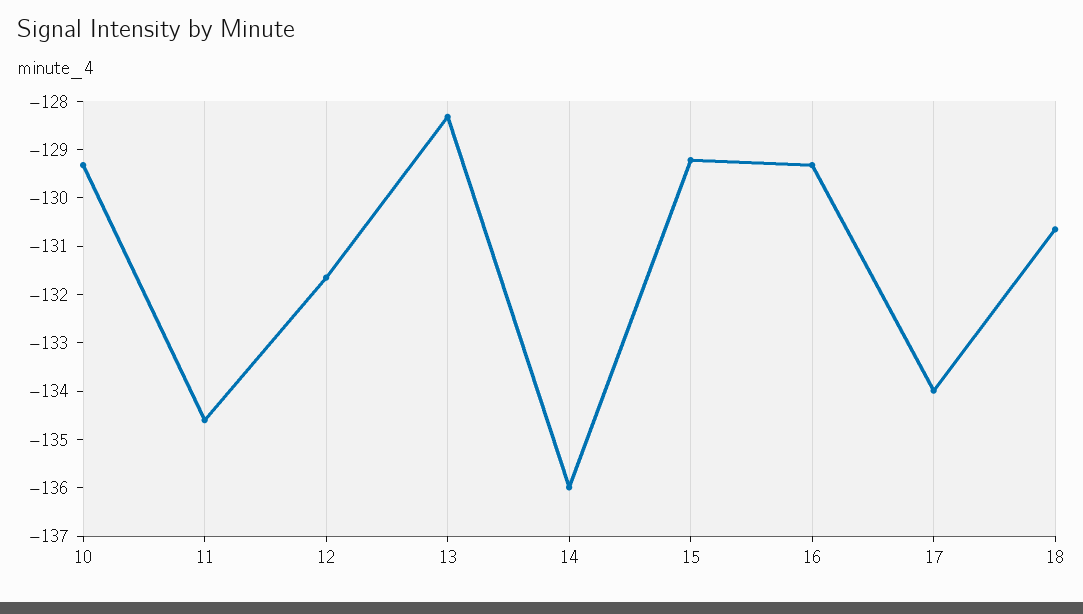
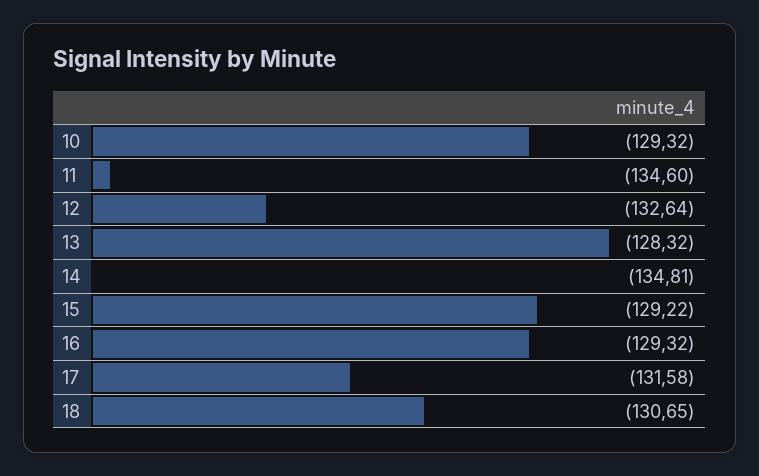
12: -131.6 -> -132.64
14: -136 -> -134.81
17: -134 -> -131.58

